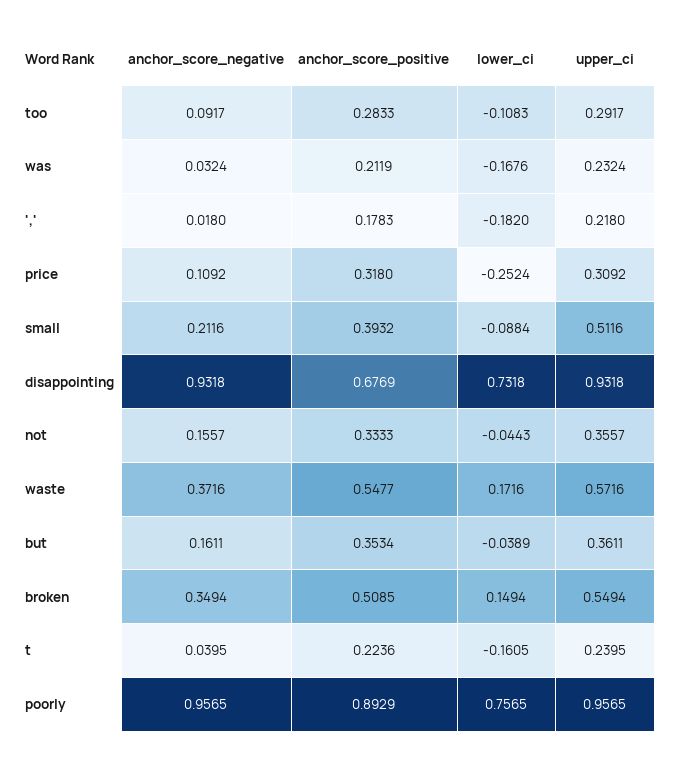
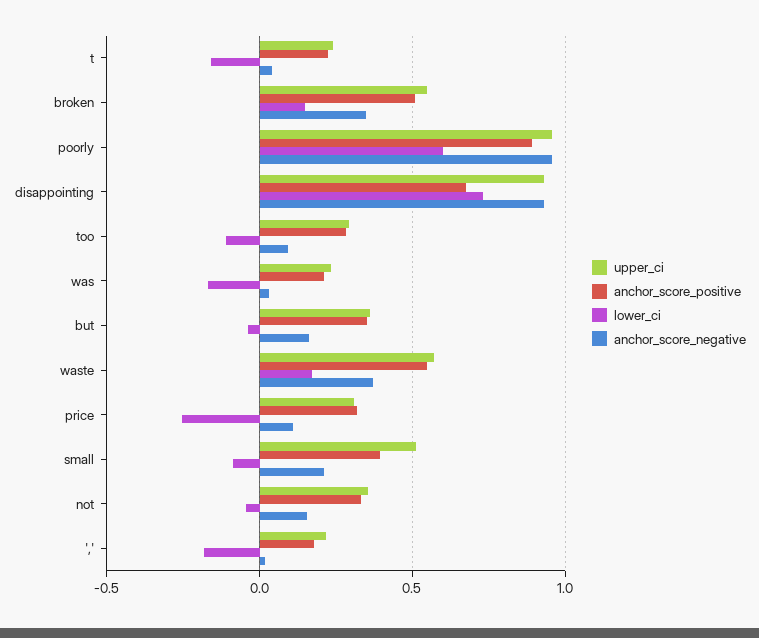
lower_ci, poorly: 0.7565 -> 0.6

